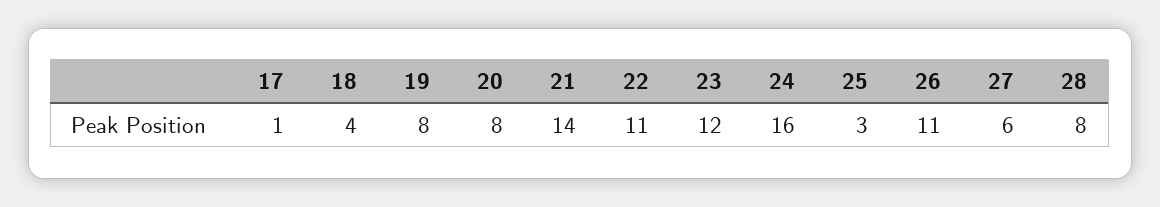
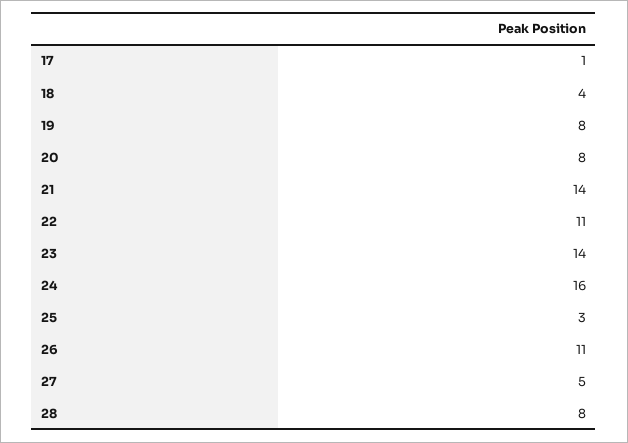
23: 12 -> 14
27: 6 -> 5

